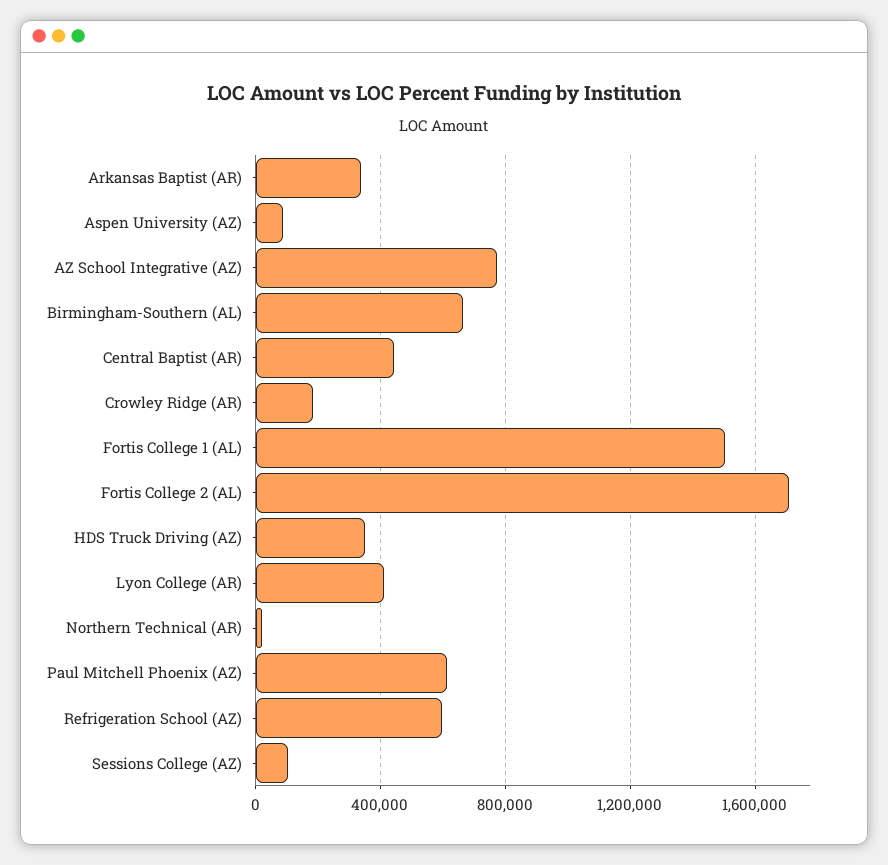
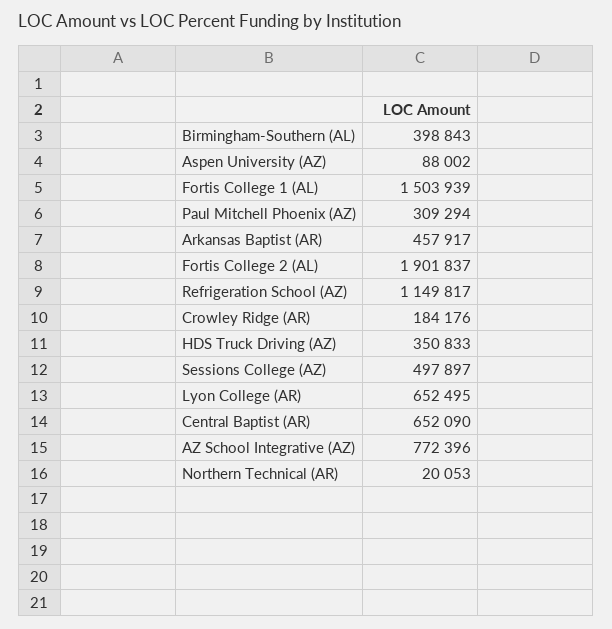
Arkansas Baptist (AR): 350000 -> 457917
Birmingham-Southern (AL): 650000 -> 398843
Central Baptist (AR): 450000 -> 652090
Fortis College 2 (AL): 1700000 -> 1901837
Lyon College (AR): 400000 -> 652495
Paul Mitchell Phoenix (AZ): 600000 -> 309294
Refrigeration School (AZ): 600000 -> 1149817
Sessions College (AZ): 100000 -> 497897

